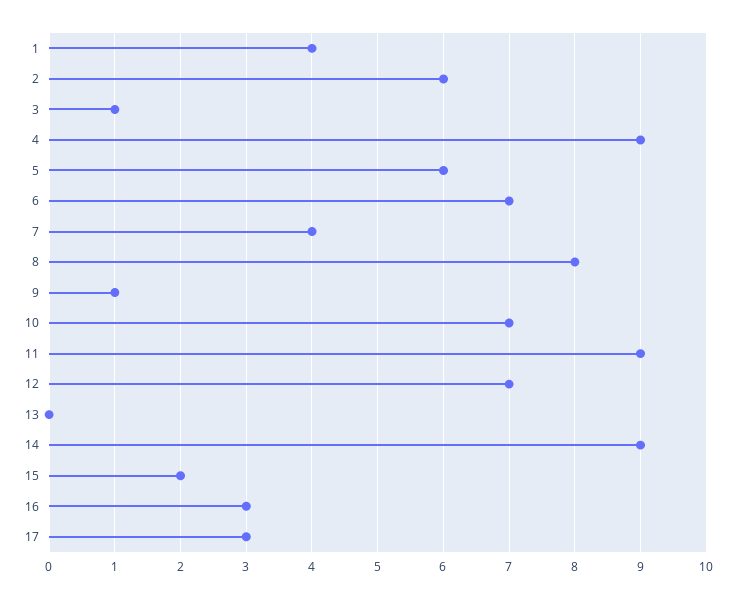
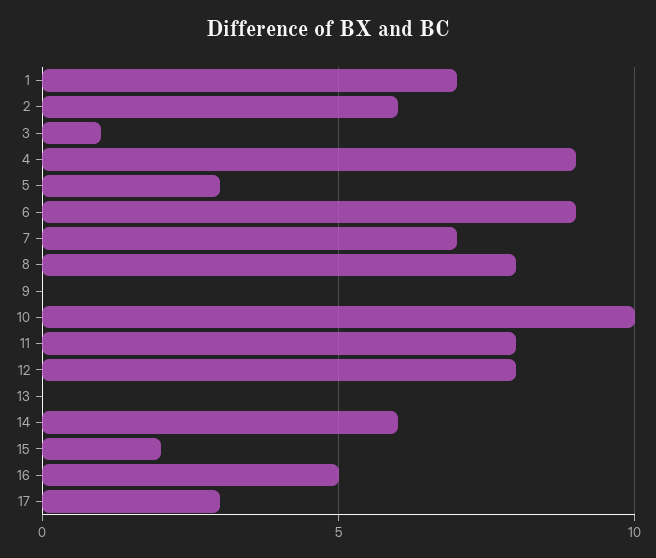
1: 4 -> 7
5: 6 -> 3
6: 7 -> 9
7: 4 -> 7
9: 1 -> 0
10: 7 -> 10
11: 9 -> 8
12: 7 -> 8
14: 9 -> 6
16: 3 -> 5

